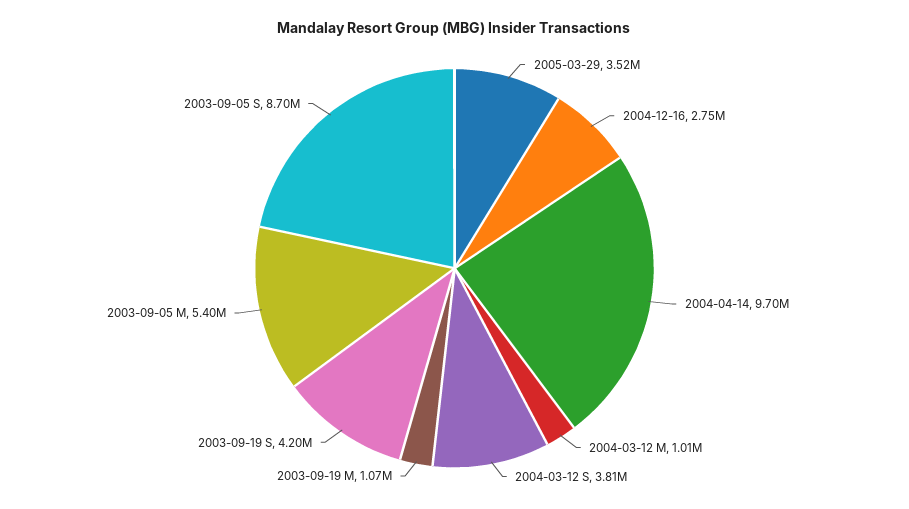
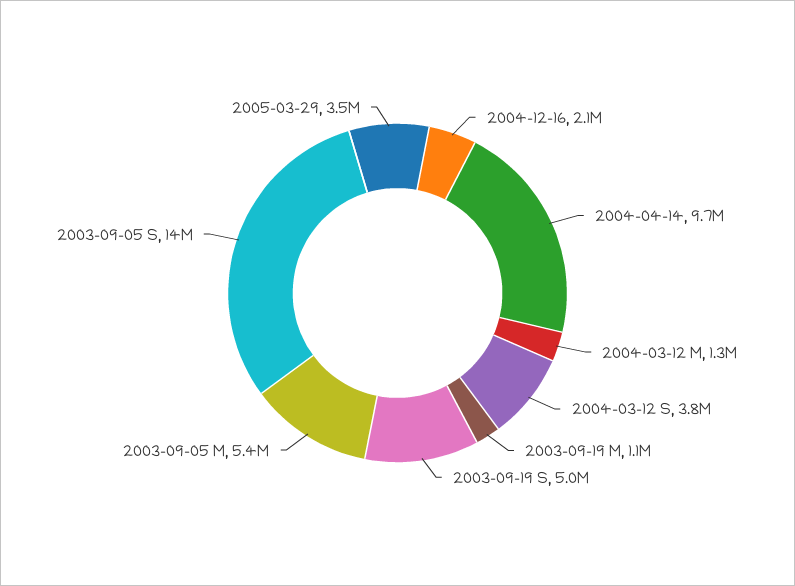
2004-12-16: 2750000 -> 2100000
2004-03-12 M: 1010000 -> 1300000
2003-09-19 S: 4200000 -> 5000000
2003-09-05 S: 8700000 -> 14000000

